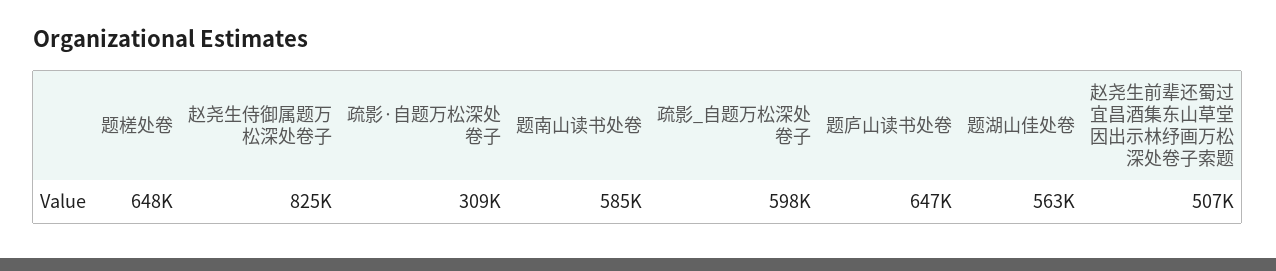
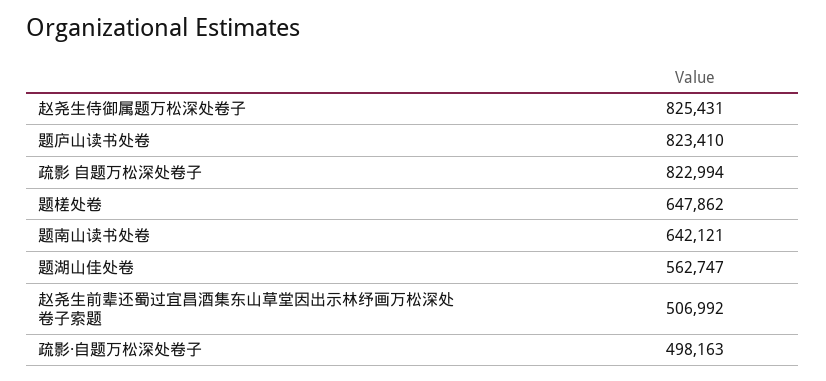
疏影·自题万松深处卷子: 309000 -> 498163
题南山读书处卷: 585000 -> 642121
疏影_自题万松深处卷子: 598000 -> 822994
题庐山读书处卷: 647000 -> 823410

